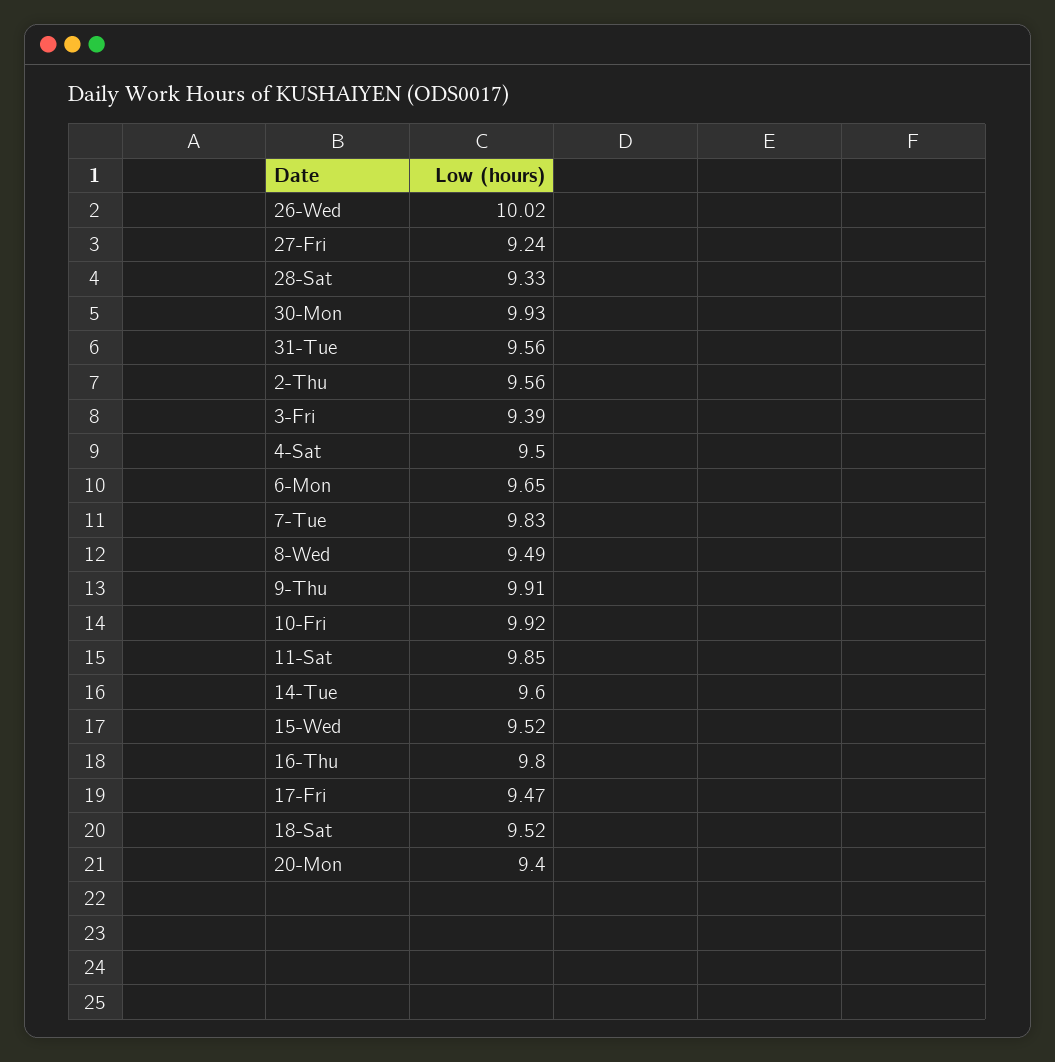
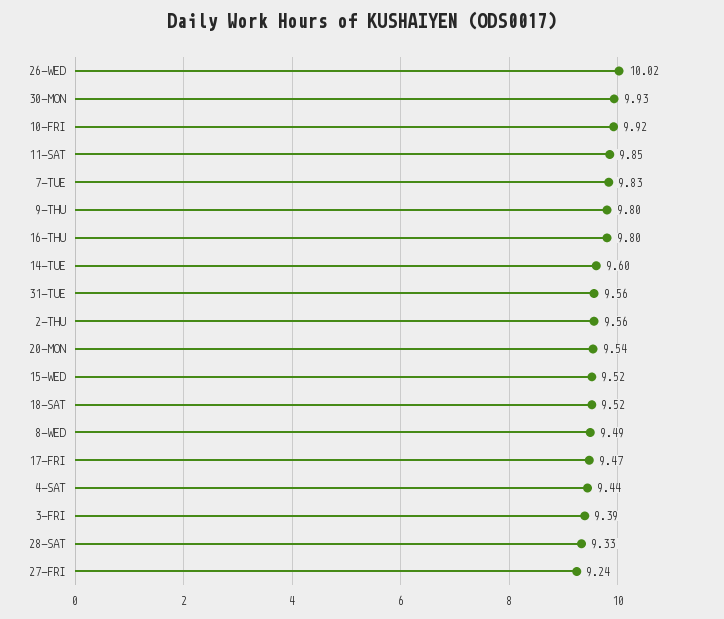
4-Sat: 9.5 -> 9.44
6-Mon: 9.65 -> none
9-Thu: 9.91 -> 9.8
20-Mon: 9.4 -> 9.54

